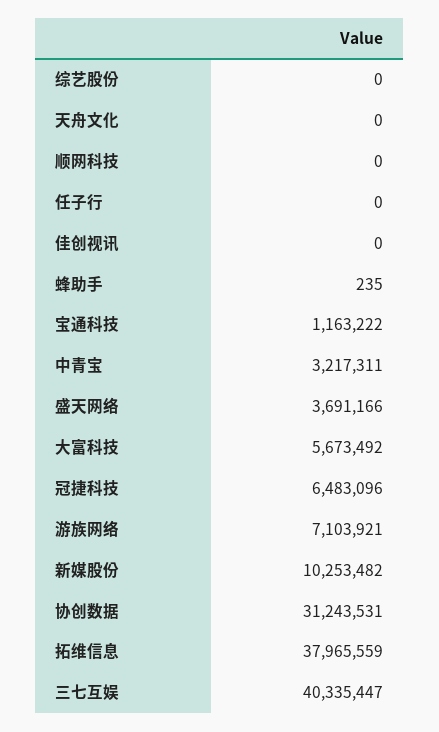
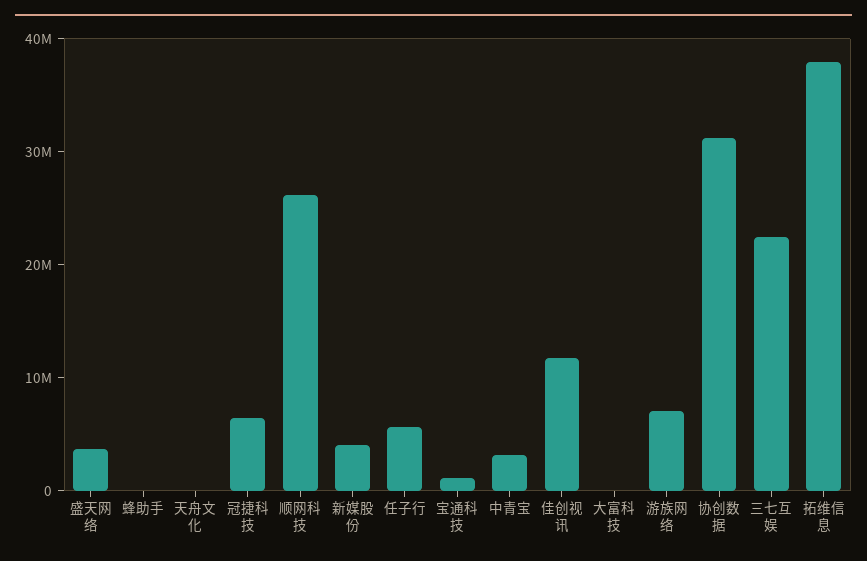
综艺股份: 0 -> none
顺网科技: 0 -> 26000000
任子行: 0 -> 6000000
佳创视讯: 0 -> 12000000
大富科技: 5673492 -> 0
新媒股份: 10253482 -> 4000000
三七互娱: 40335447 -> 22000000

